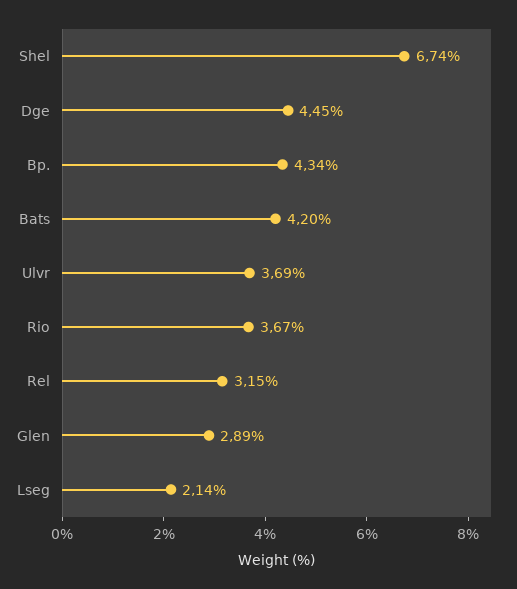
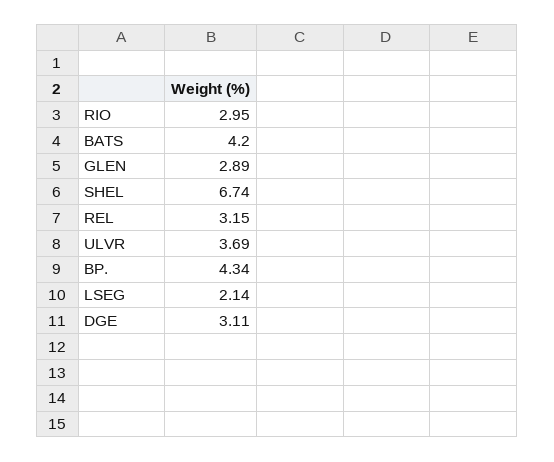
Dge: 4.45 -> 3.11
Rio: 3.67 -> 2.95

